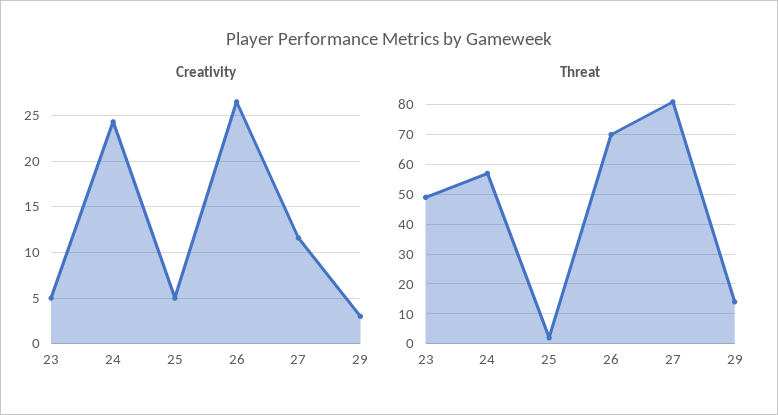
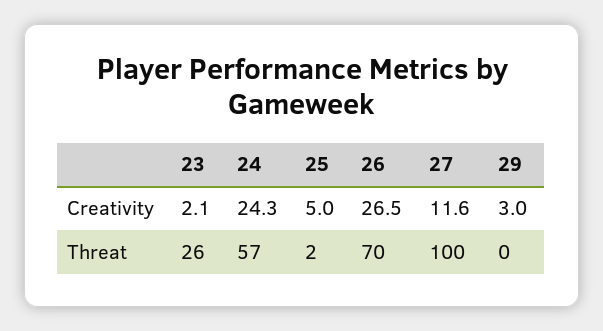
Creativity, 23: 5 -> 2.1
Threat, 23: 50 -> 26
Threat, 27: 80 -> 100
Threat, 29: 15 -> 0

